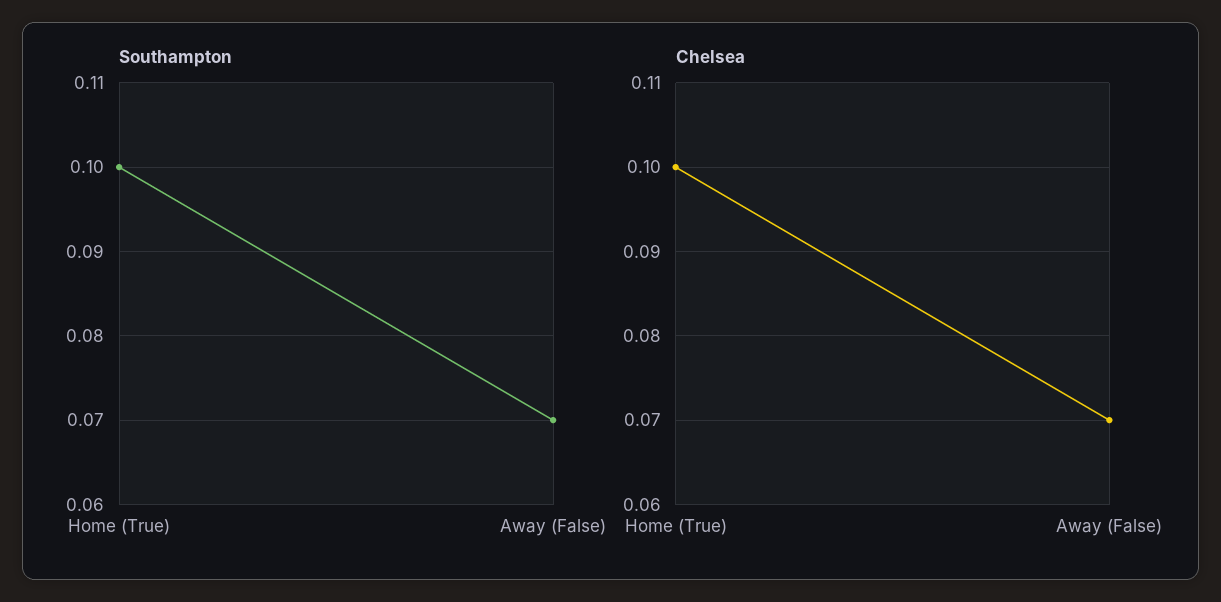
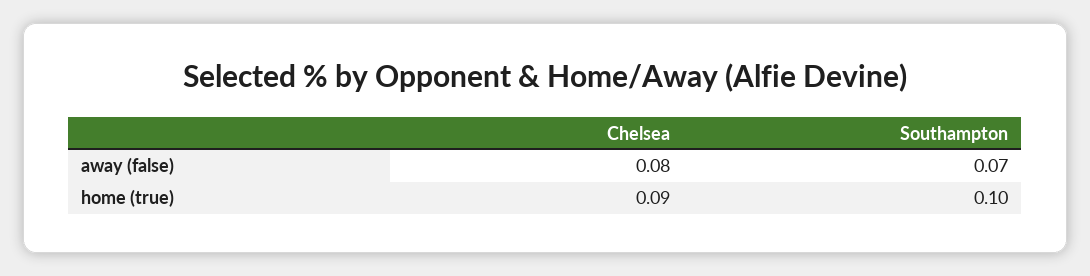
Chelsea, Home (True): 0.1 -> 0.09
Chelsea, Away (False): 0.07 -> 0.08

